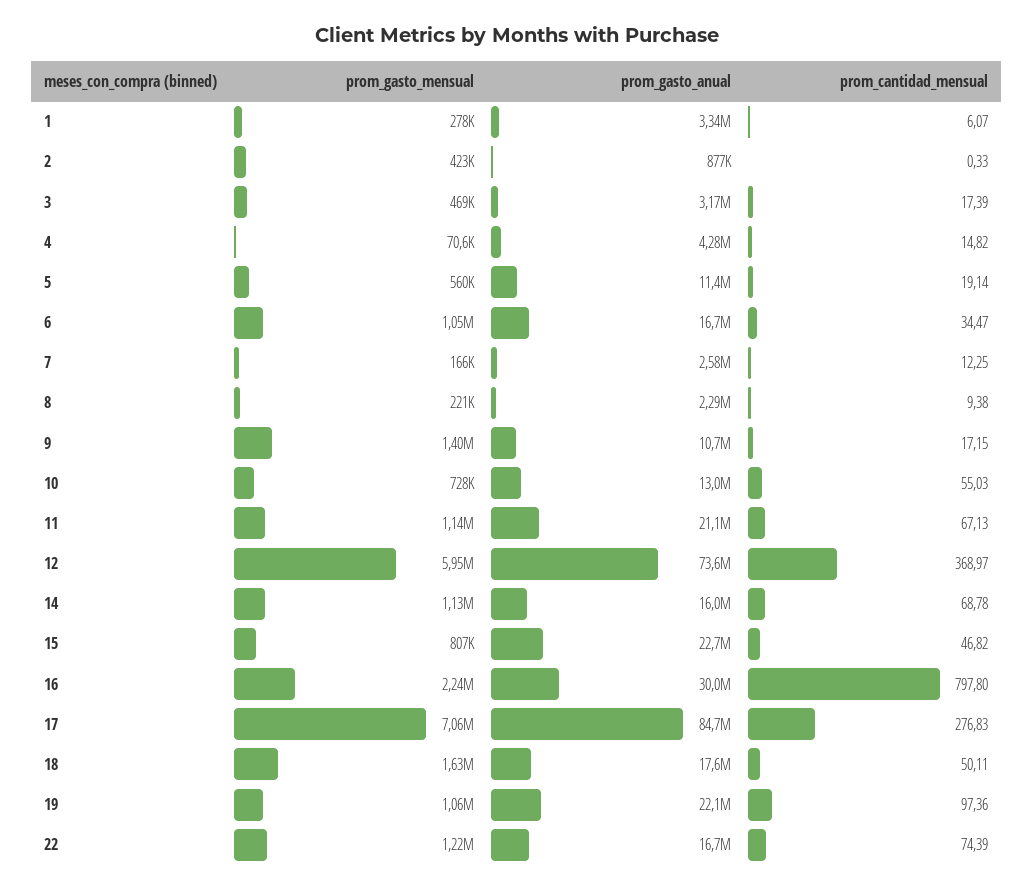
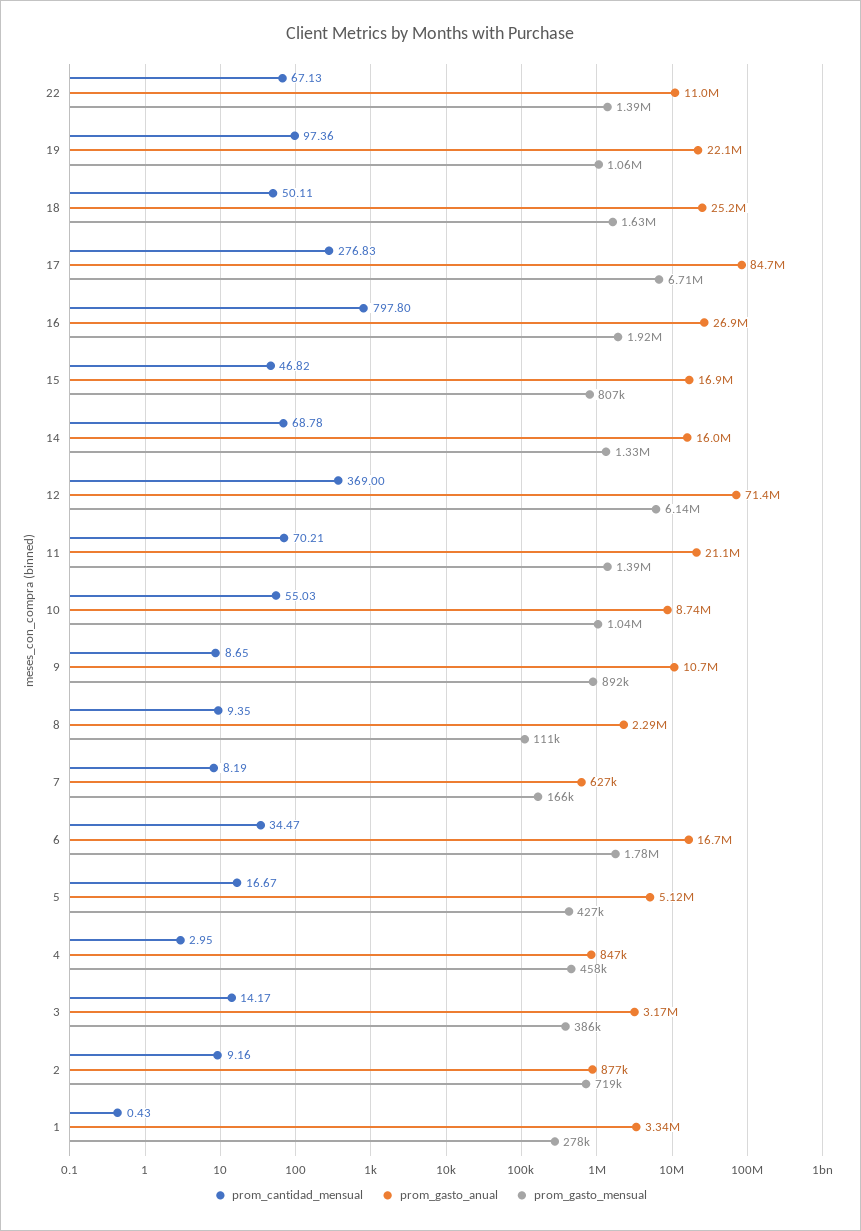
prom_cantidad_mensual, 1: 6.07 -> 0.43
prom_gasto_mensual, 2: 423000 -> 719000
prom_cantidad_mensual, 2: 0.33 -> 9.16
prom_gasto_mensual, 3: 469000 -> 386000
prom_cantidad_mensual, 3: 17.39 -> 14.17
prom_gasto_mensual, 4: 70600 -> 458000
prom_gasto_anual, 4: 4280000 -> 847000
prom_cantidad_mensual, 4: 14.82 -> 2.95
prom_gasto_mensual, 5: 560000 -> 427000
prom_gasto_anual, 5: 11400000 -> 5120000
prom_cantidad_mensual, 5: 19.14 -> 16.67
prom_gasto_mensual, 6: 1050000 -> 1780000
prom_gasto_anual, 7: 2580000 -> 627000
prom_cantidad_mensual, 7: 12.25 -> 8.19
prom_gasto_mensual, 8: 221000 -> 111000
prom_cantidad_mensual, 8: 9.38 -> 9.35
prom_gasto_mensual, 9: 1400000 -> 892000
prom_cantidad_mensual, 9: 17.15 -> 8.65
prom_gasto_mensual, 10: 728000 -> 1040000
prom_gasto_anual, 10: 13000000 -> 8740000
prom_gasto_mensual, 11: 1140000 -> 1390000
prom_cantidad_mensual, 11: 67.13 -> 70.21
prom_gasto_mensual, 12: 5950000 -> 6140000
prom_gasto_anual, 12: 73600000 -> 71400000
prom_cantidad_mensual, 12: 368.97 -> 369
prom_gasto_mensual, 14: 1130000 -> 1330000
prom_gasto_anual, 15: 22700000 -> 16900000
prom_gasto_mensual, 16: 2240000 -> 1920000
prom_gasto_anual, 16: 30000000 -> 26900000
prom_gasto_mensual, 17: 7060000 -> 6710000
prom_gasto_anual, 18: 17600000 -> 25200000
prom_gasto_mensual, 22: 1220000 -> 1390000
prom_gasto_anual, 22: 16700000 -> 11000000
prom_cantidad_mensual, 22: 74.39 -> 67.13

